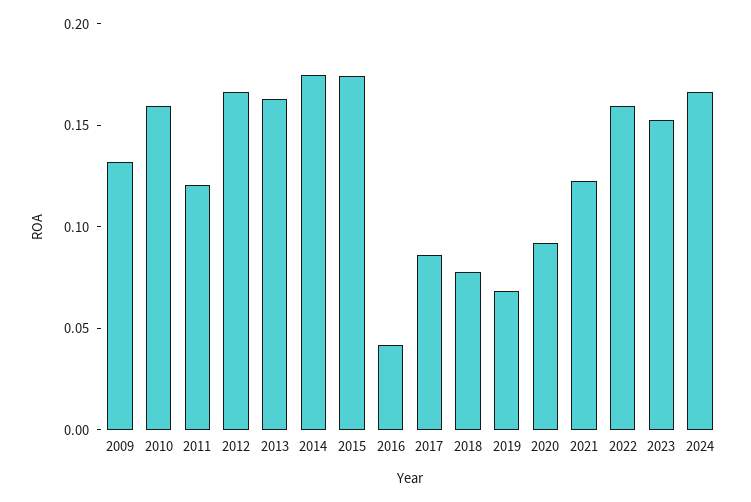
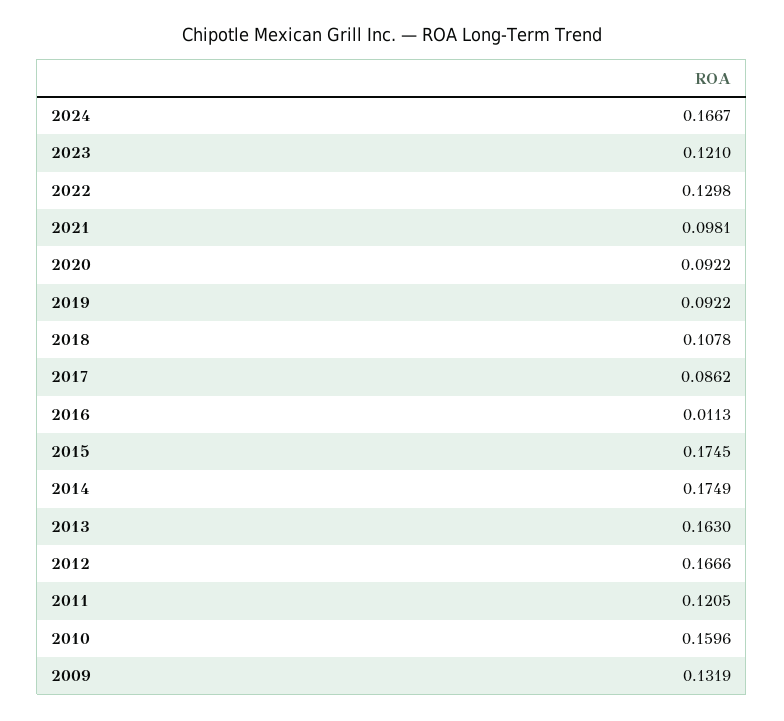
2016: 0.04 -> 0.0113
2018: 0.08 -> 0.1078
2019: 0.07 -> 0.0922
2021: 0.12 -> 0.0981
2022: 0.16 -> 0.1298
2023: 0.15 -> 0.121

